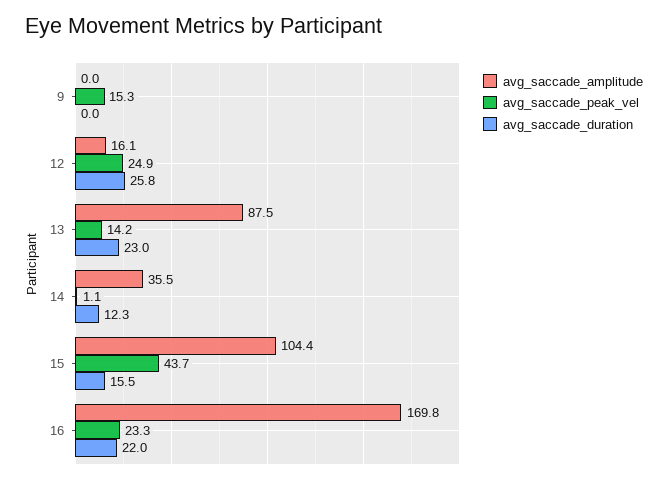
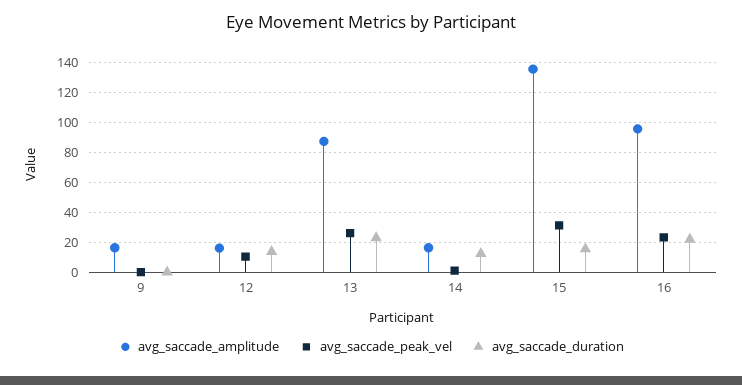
avg_saccade_amplitude, 9: 0 -> 15
avg_saccade_peak_vel, 9: 15.3 -> 0
avg_saccade_peak_vel, 12: 24.9 -> 10
avg_saccade_duration, 12: 25.8 -> 15
avg_saccade_peak_vel, 13: 14.2 -> 25
avg_saccade_amplitude, 14: 35.5 -> 15
avg_saccade_amplitude, 15: 104.4 -> 135
avg_saccade_peak_vel, 15: 43.7 -> 30
avg_saccade_amplitude, 16: 169.8 -> 95

